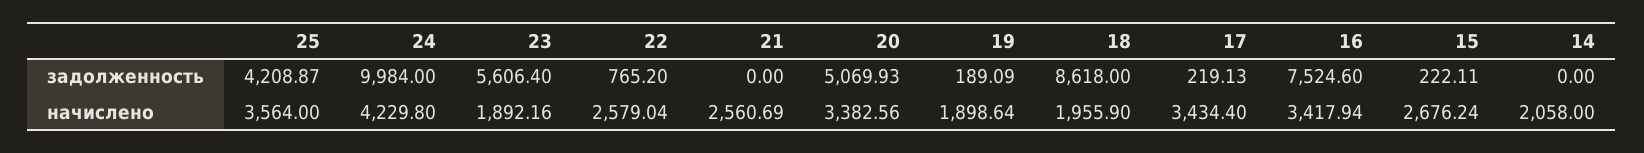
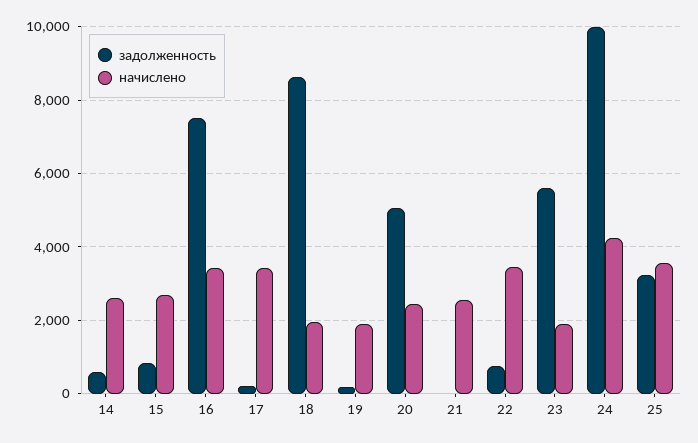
задолженность, 25: 4208.87 -> 3200
задолженность, 15: 222.11 -> 800
задолженность, 14: 0 -> 600
начислено, 22: 2579.04 -> 3400
начислено, 20: 3382.56 -> 2400
начислено, 14: 2058 -> 2600

